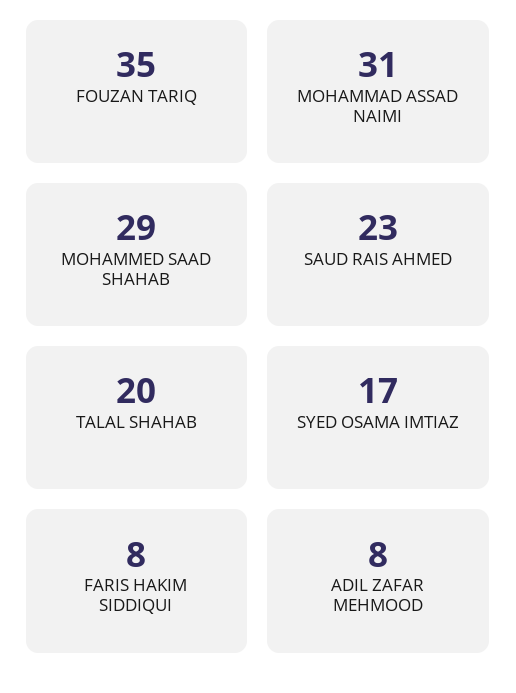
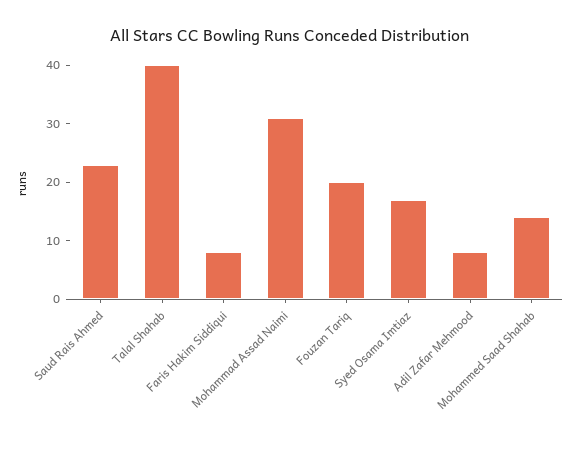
FOUZAN TARIQ: 35 -> 20
MOHAMMED SAAD SHAHAB: 29 -> 15
TALAL SHAHAB: 20 -> 40

